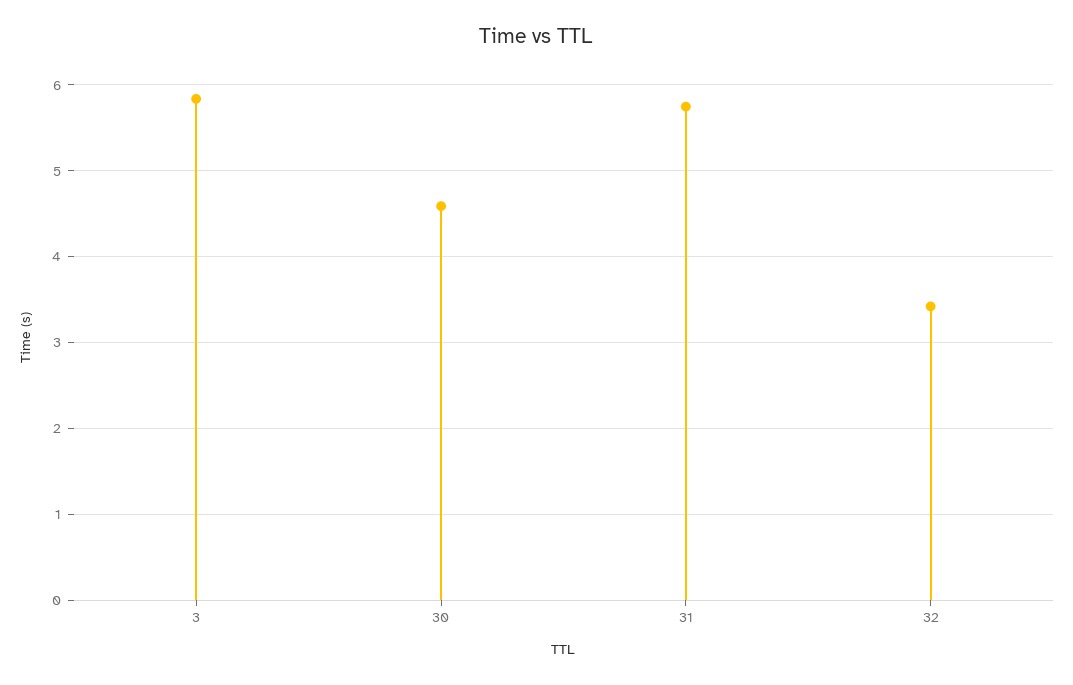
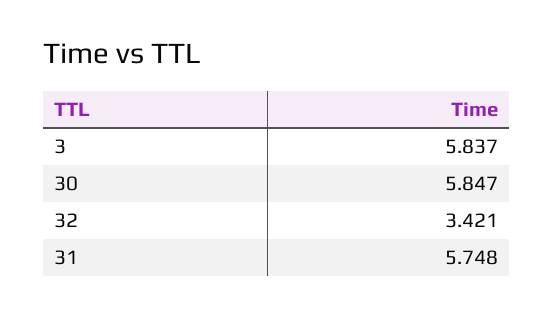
30: 4.6 -> 5.847

